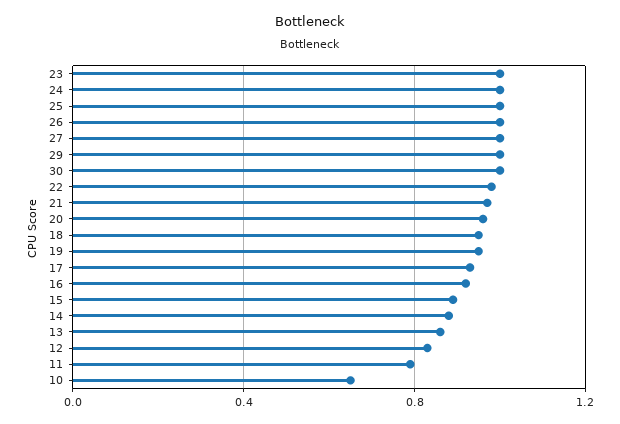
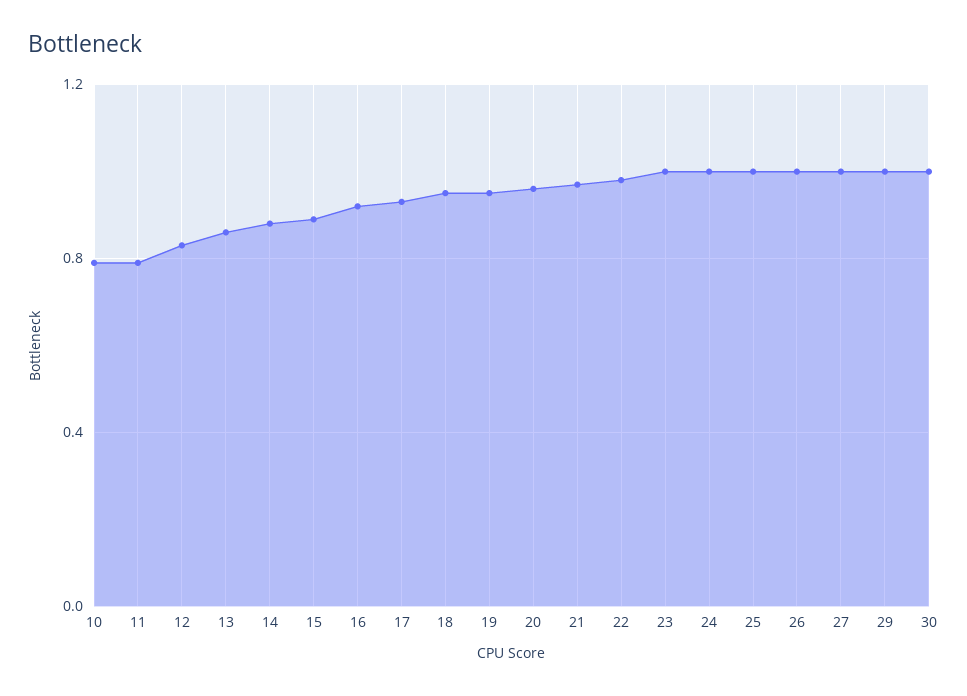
10: 0.65 -> 0.8

